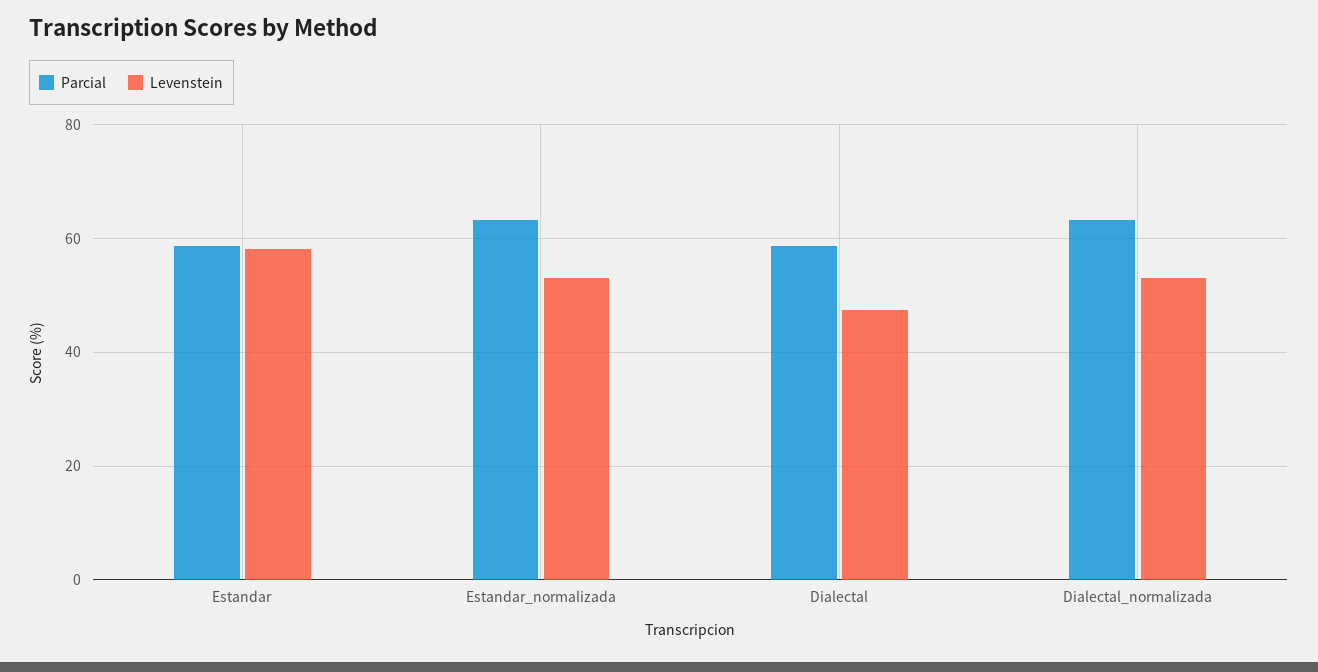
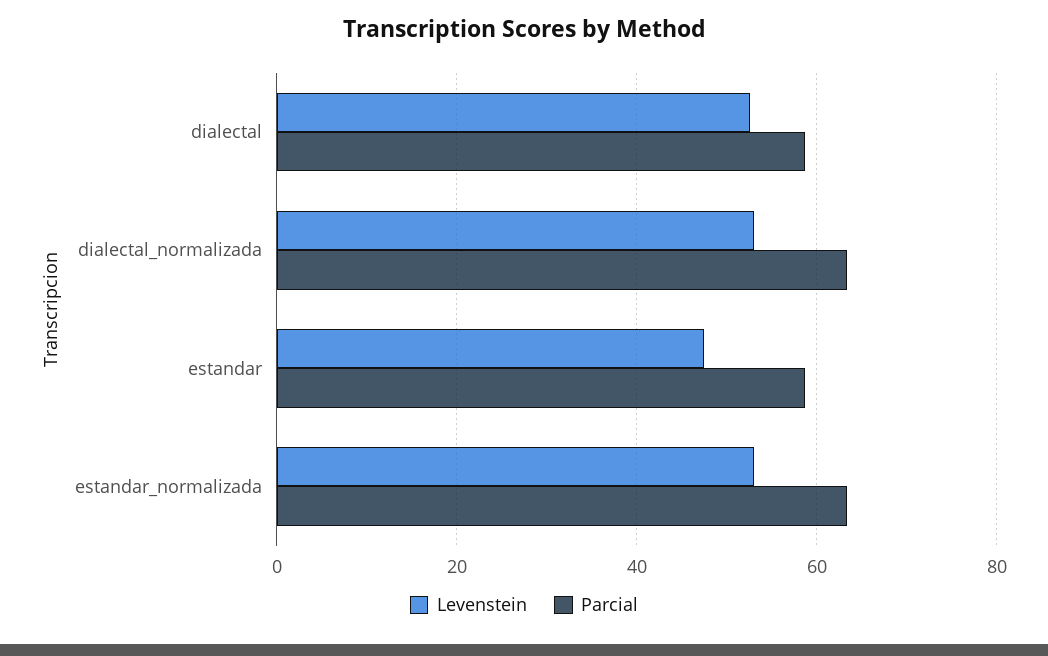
Levenstein, Estandar: 58 -> 48
Levenstein, Dialectal: 48 -> 52

